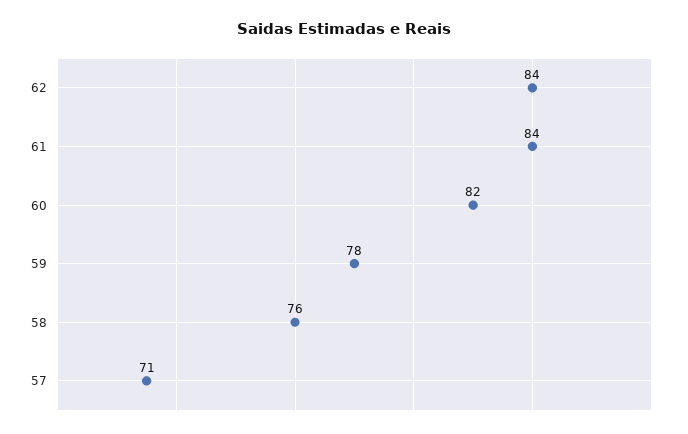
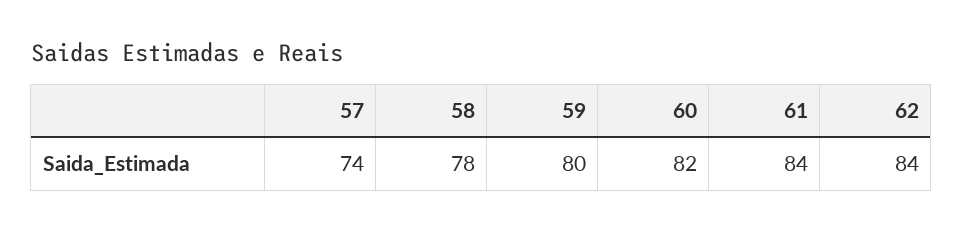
59: 78 -> 80
58: 76 -> 78
57: 71 -> 74

